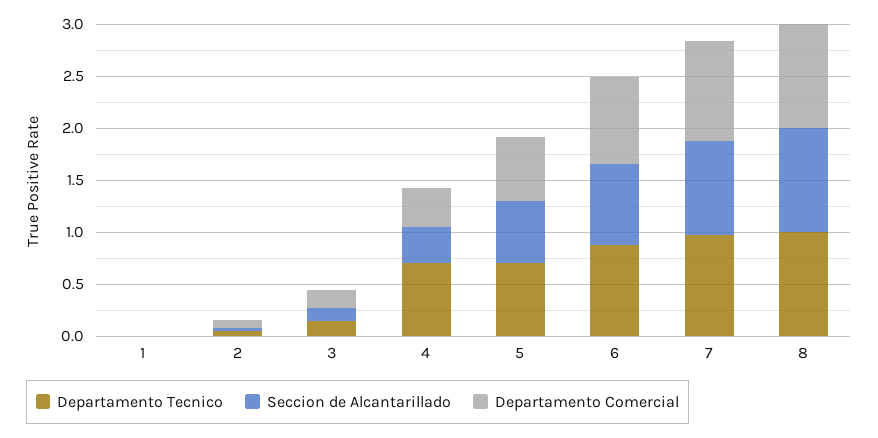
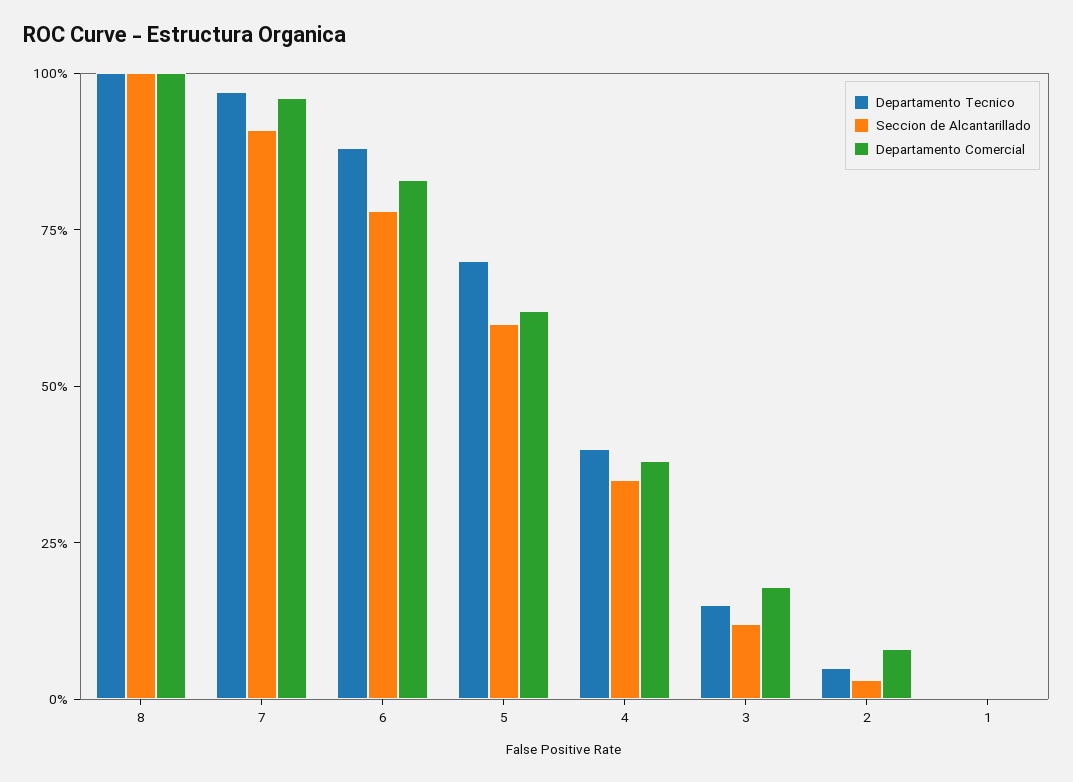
Departamento Tecnico, 4: 0.7 -> 0.4

